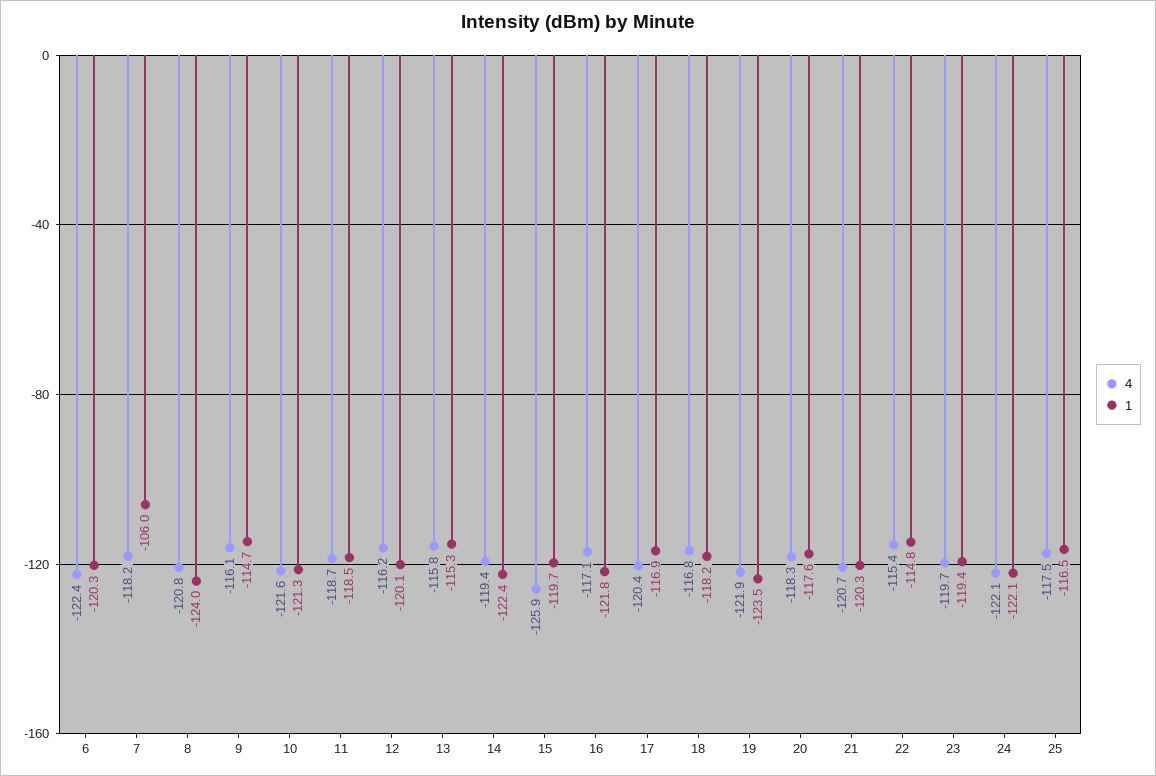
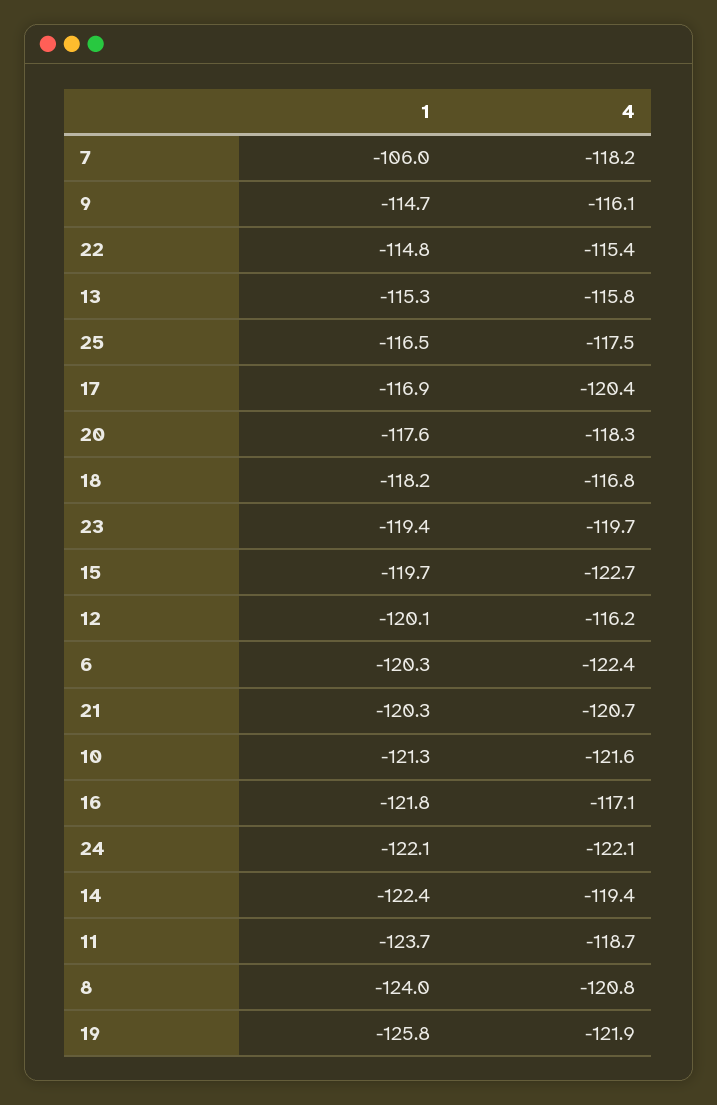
1, 11: -118.5 -> -123.7
4, 15: -125.9 -> -122.7
1, 19: -123.5 -> -125.8

